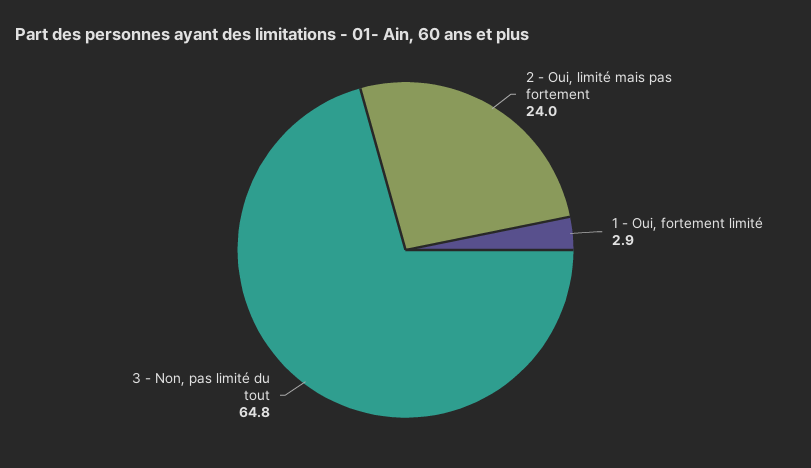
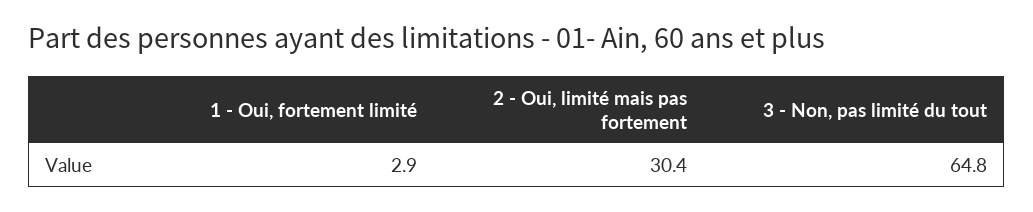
2 - Oui, limité mais pas fortement: 24 -> 30.4

